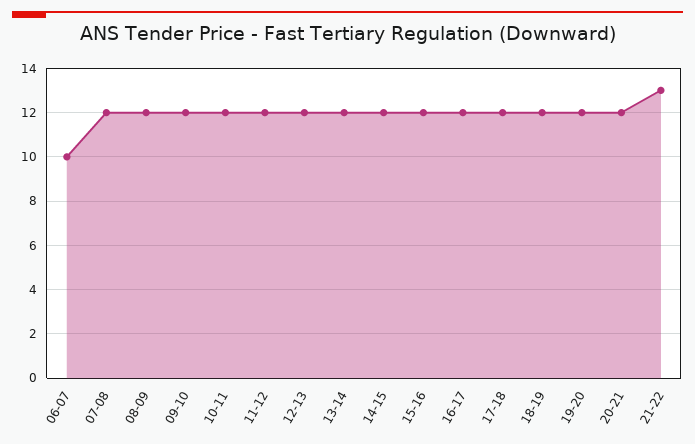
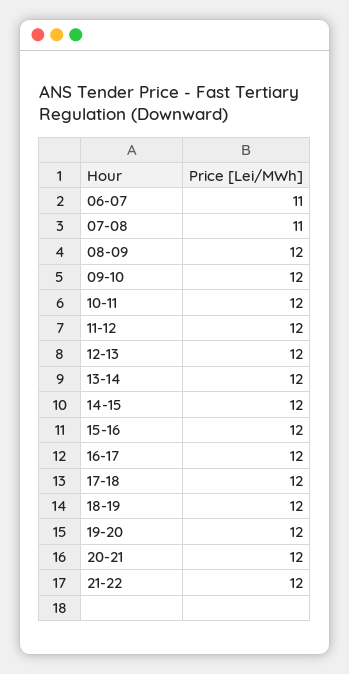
06-07: 10 -> 11
07-08: 12 -> 11
21-22: 13 -> 12

